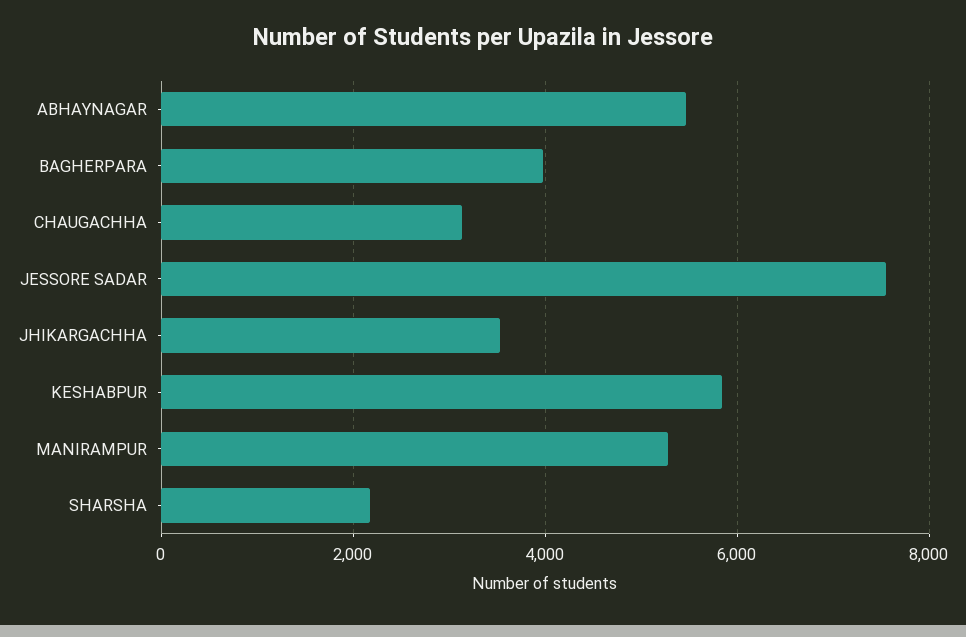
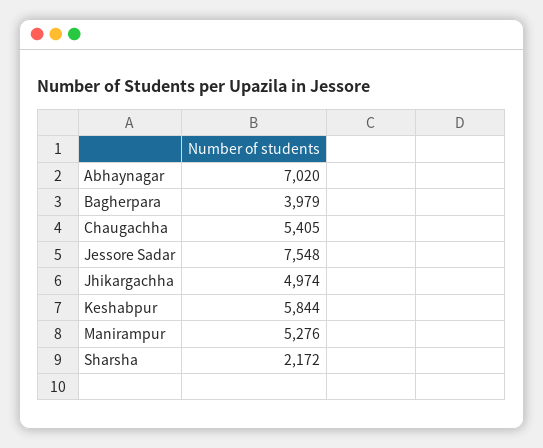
ABHAYNAGAR: 5400 -> 7020
CHAUGACHHA: 3200 -> 5405
JHIKARGACHHA: 3600 -> 4974

